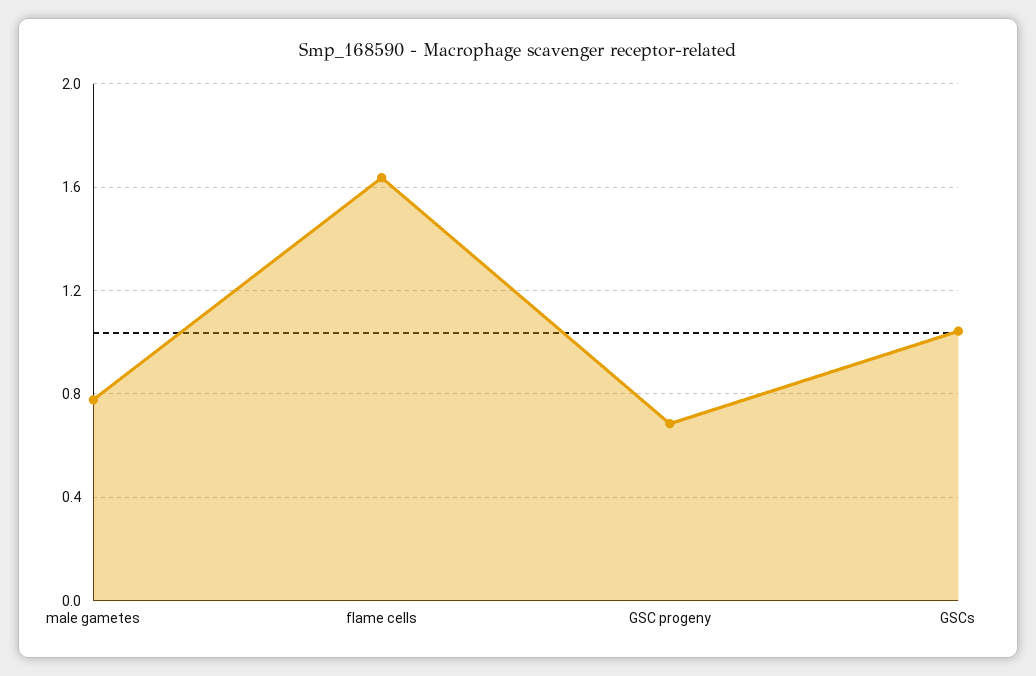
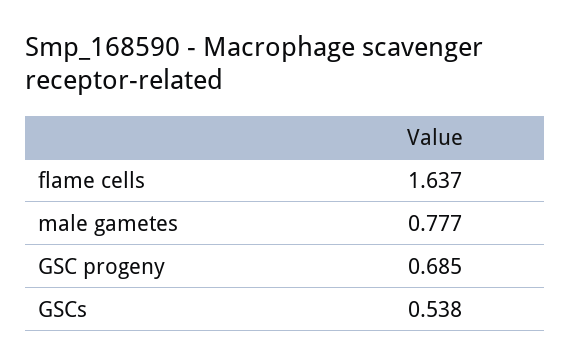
GSCs: 1.05 -> 0.538

